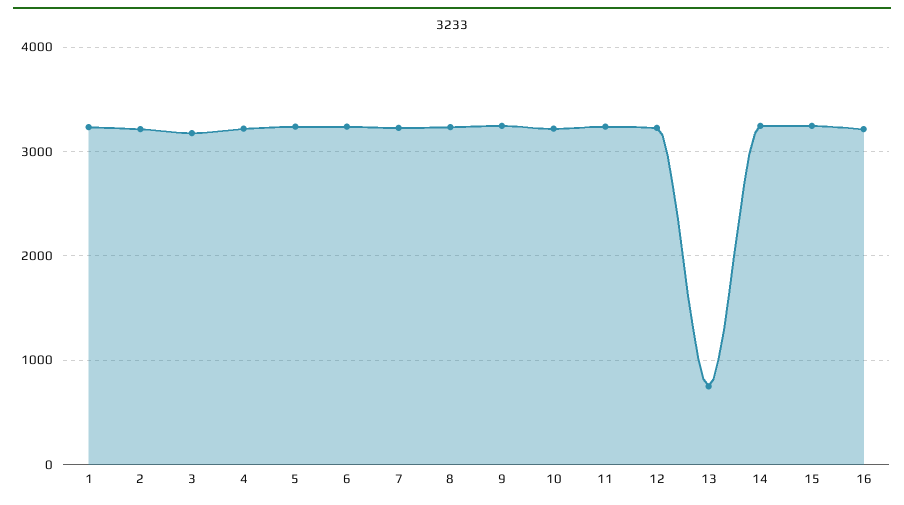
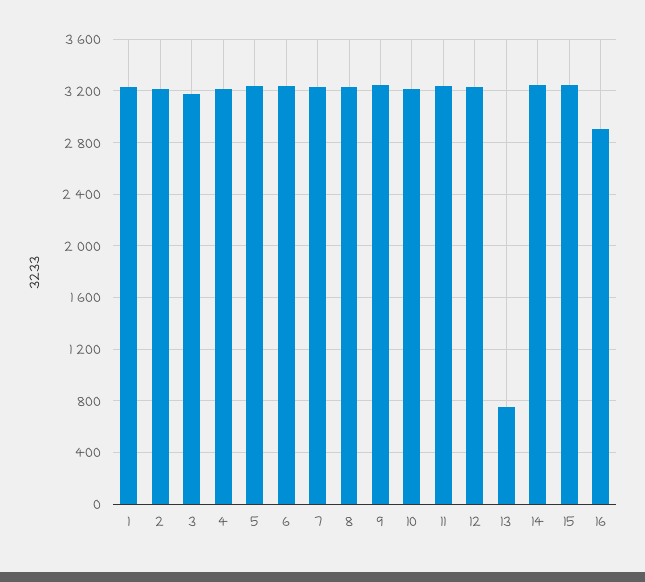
16: 3200 -> 2900

